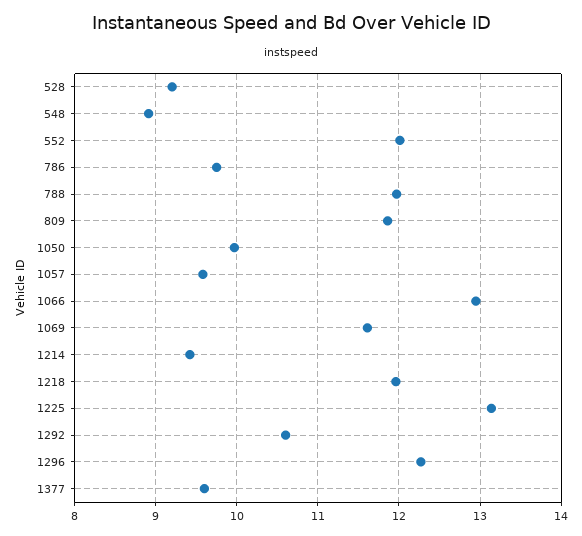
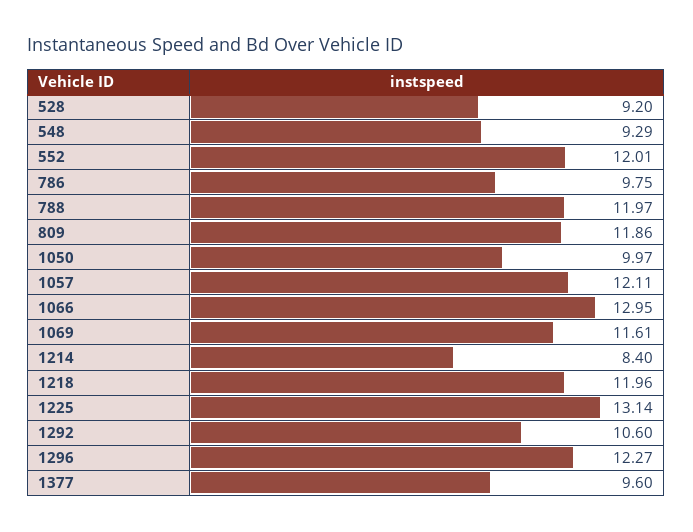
548: 8.9 -> 9.29
1057: 9.6 -> 12.11
1214: 9.4 -> 8.4

